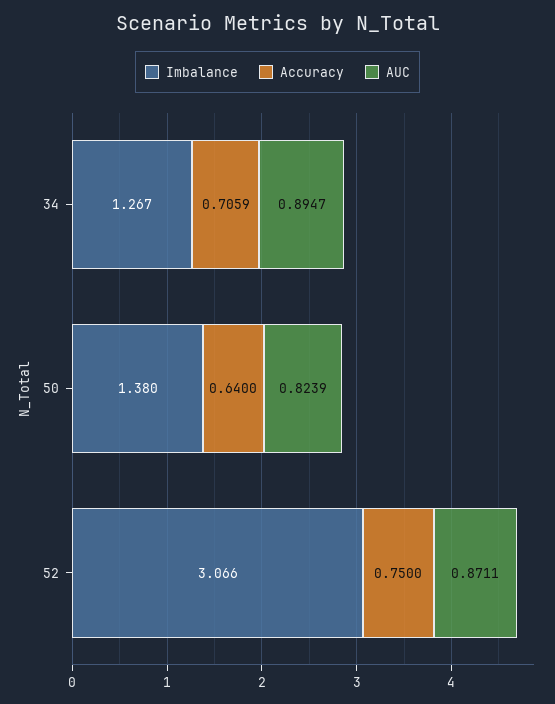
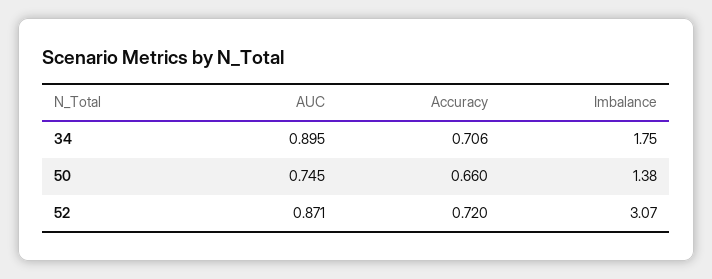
Imbalance, 34: 1.267 -> 1.75
Accuracy, 50: 0.64 -> 0.66
AUC, 50: 0.8239 -> 0.745
Accuracy, 52: 0.75 -> 0.72

